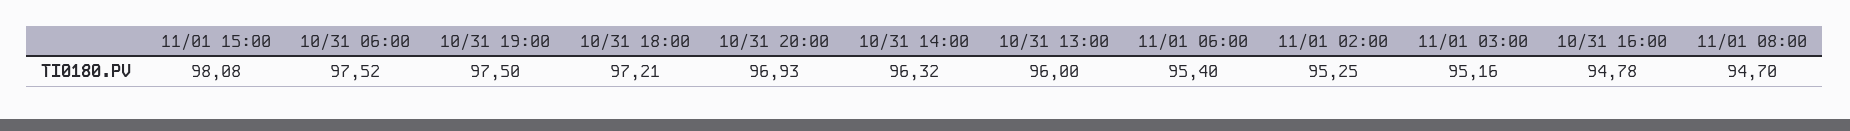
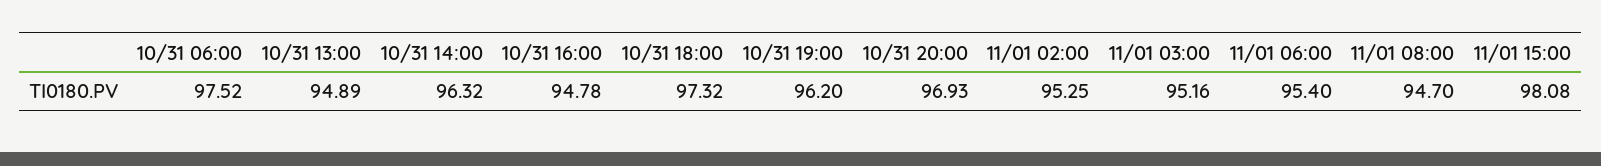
10/31 19:00: 97.5 -> 96.2
10/31 18:00: 97.21 -> 97.32
10/31 13:00: 96 -> 94.89

